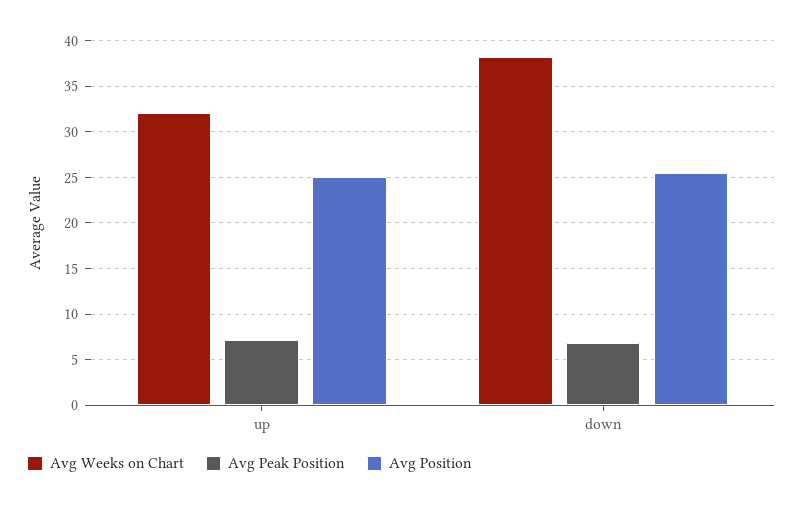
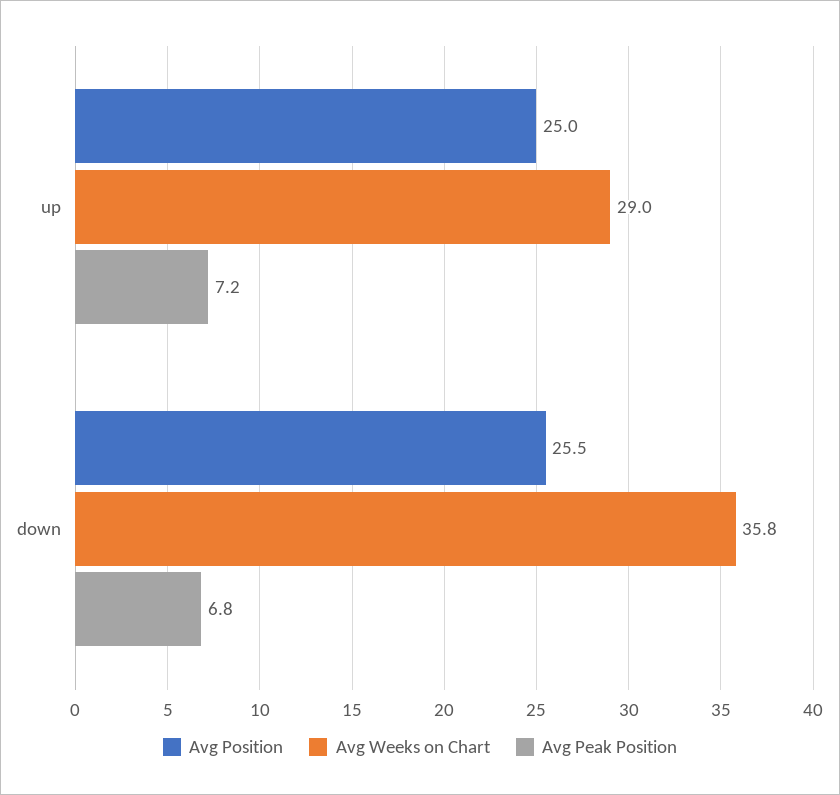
Avg Weeks on Chart, up: 32 -> 29
Avg Weeks on Chart, down: 38 -> 35.8

